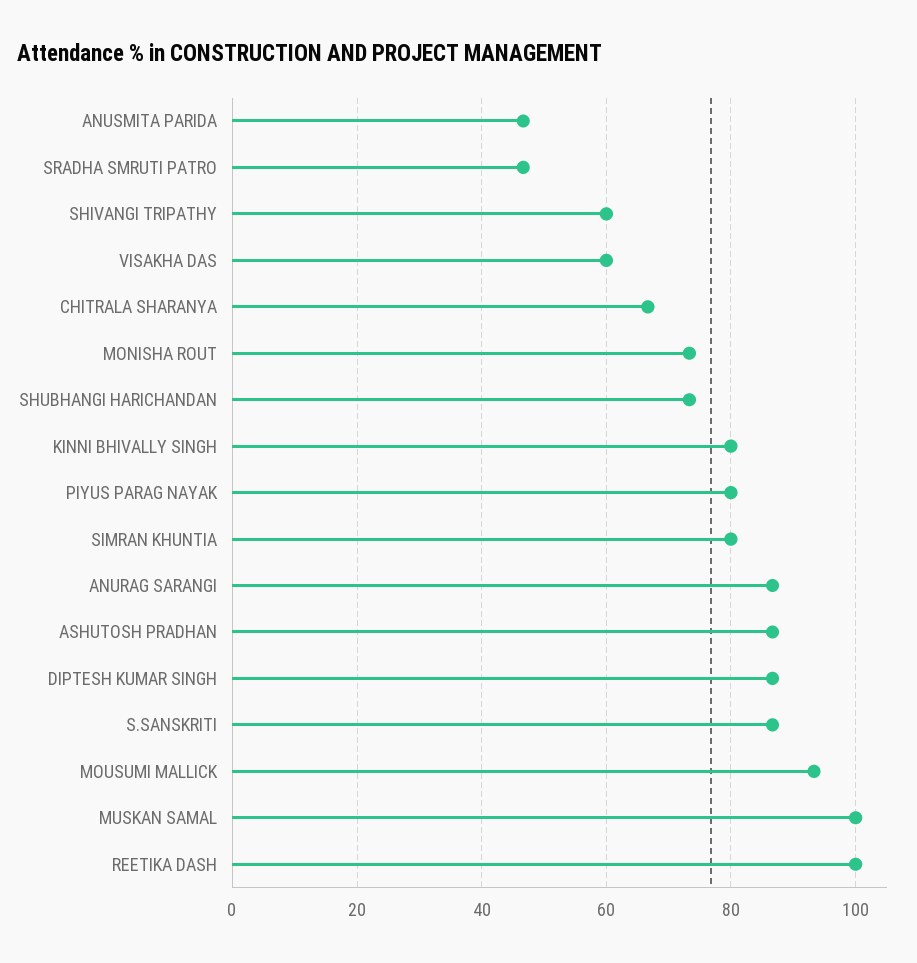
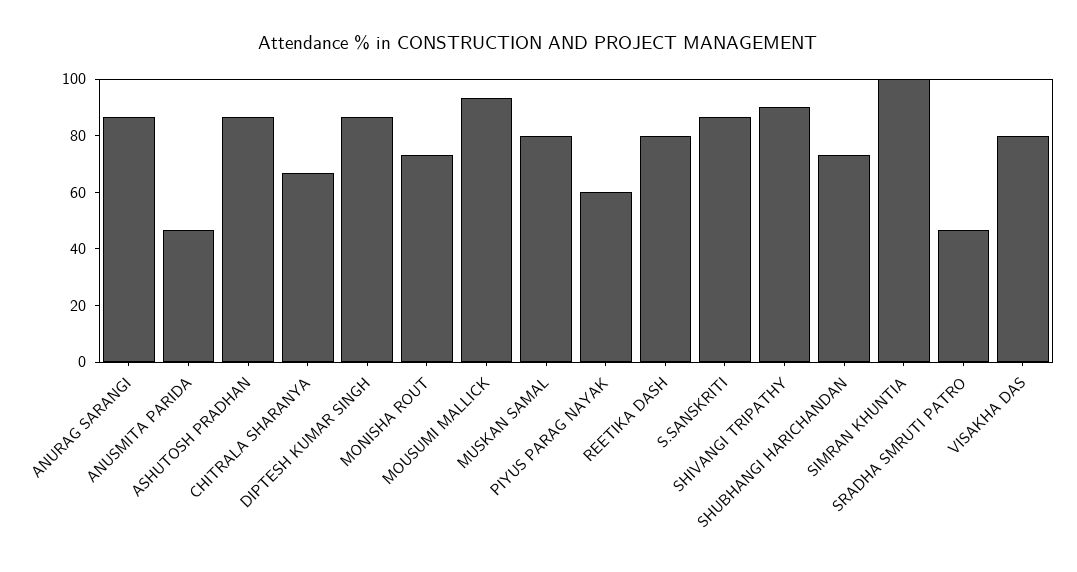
SHIVANGI TRIPATHY: 60 -> 90
VISAKHA DAS: 60 -> 80
KINNI BHIVALLY SINGH: 80 -> none
PIYUS PARAG NAYAK: 80 -> 60
SIMRAN KHUNTIA: 80 -> 100
MUSKAN SAMAL: 100 -> 80
REETIKA DASH: 100 -> 80

